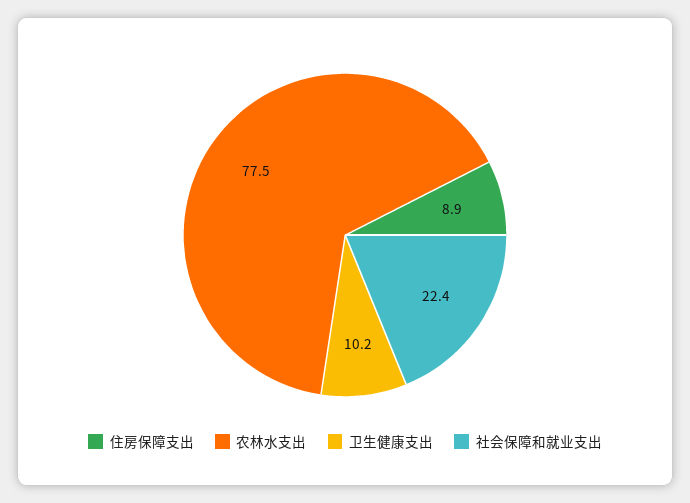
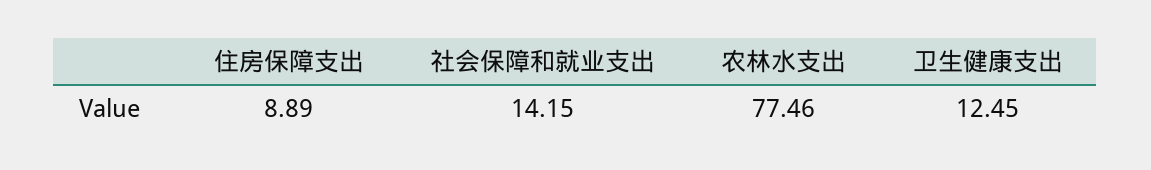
卫生健康支出: 10.2 -> 12.45
社会保障和就业支出: 22.4 -> 14.15

